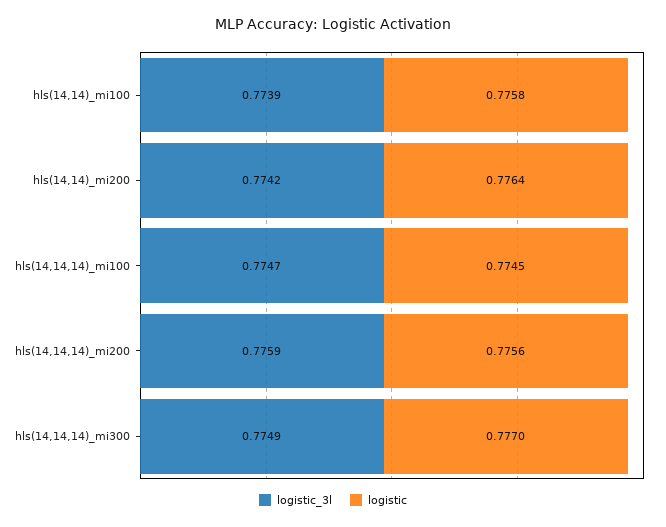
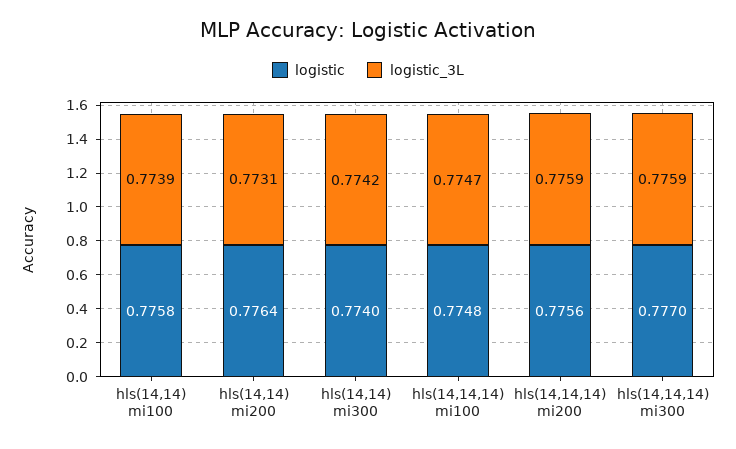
logistic_3l, hls(14,14)_mi200: 0.7742 -> 0.7731
logistic, hls(14,14,14)_mi100: 0.7745 -> 0.7748
logistic_3l, hls(14,14,14)_mi300: 0.7749 -> 0.7759
logistic, hls(14,14) mi300: none -> 0.774
logistic_3l, hls(14,14) mi300: none -> 0.7742

